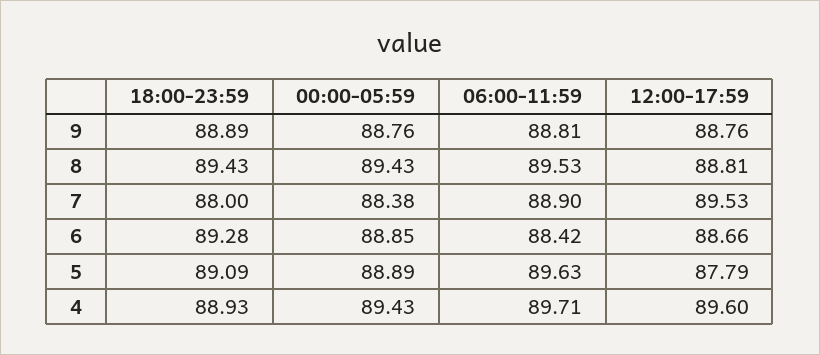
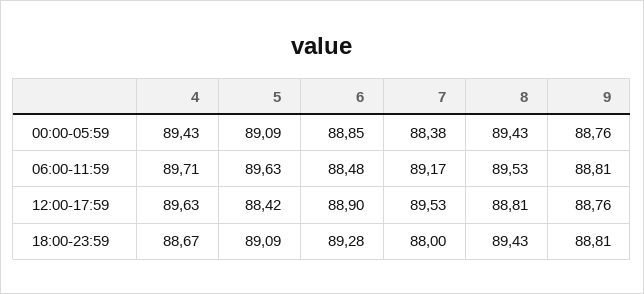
18:00-23:59, 9: 88.89 -> 88.81
06:00-11:59, 7: 88.9 -> 89.17
06:00-11:59, 6: 88.42 -> 88.48
12:00-17:59, 6: 88.66 -> 88.9
00:00-05:59, 5: 88.89 -> 89.09
12:00-17:59, 5: 87.79 -> 88.42
18:00-23:59, 4: 88.93 -> 88.67
12:00-17:59, 4: 89.6 -> 89.63

